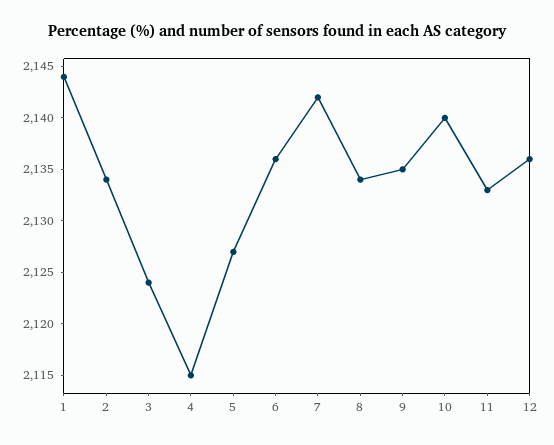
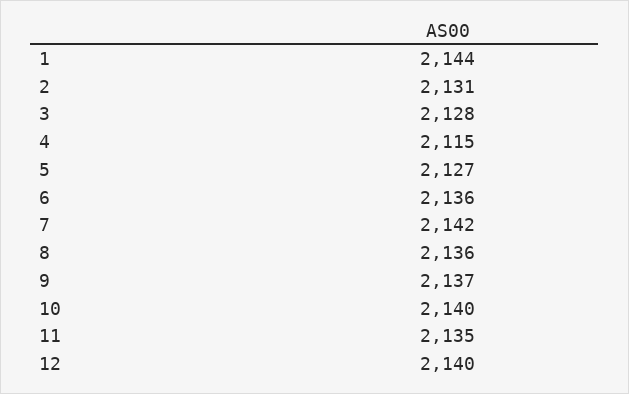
2: 2134 -> 2131
3: 2124 -> 2128
8: 2134 -> 2136
9: 2135 -> 2137
11: 2133 -> 2135
12: 2136 -> 2140

